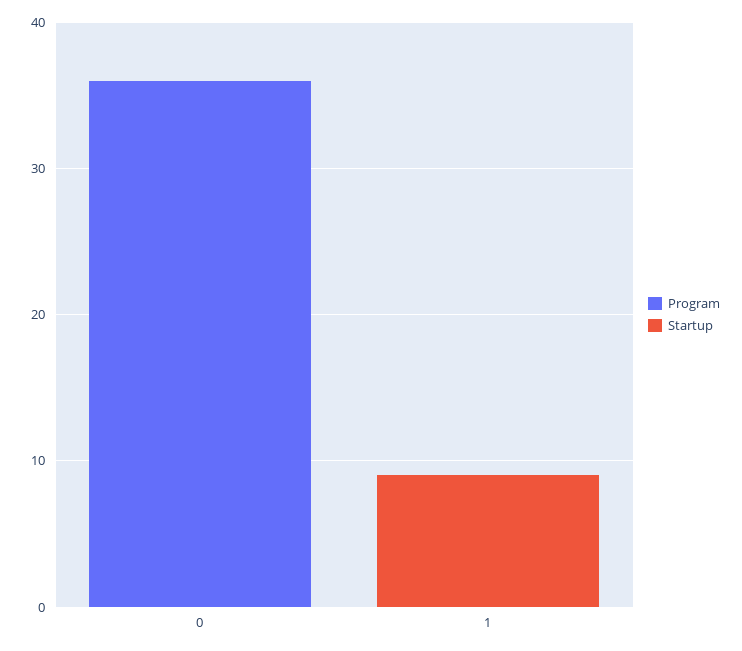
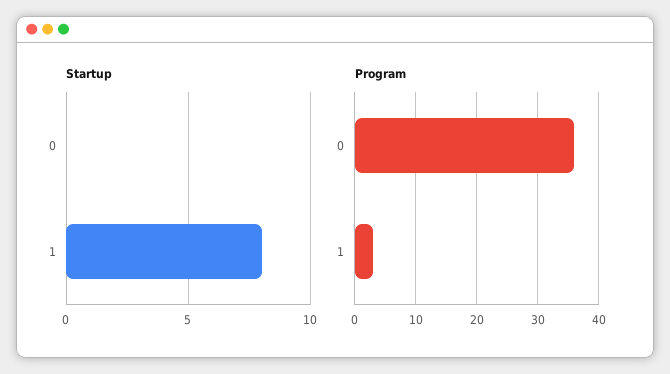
Program, 1: 0 -> 3
Startup, 1: 9 -> 8

